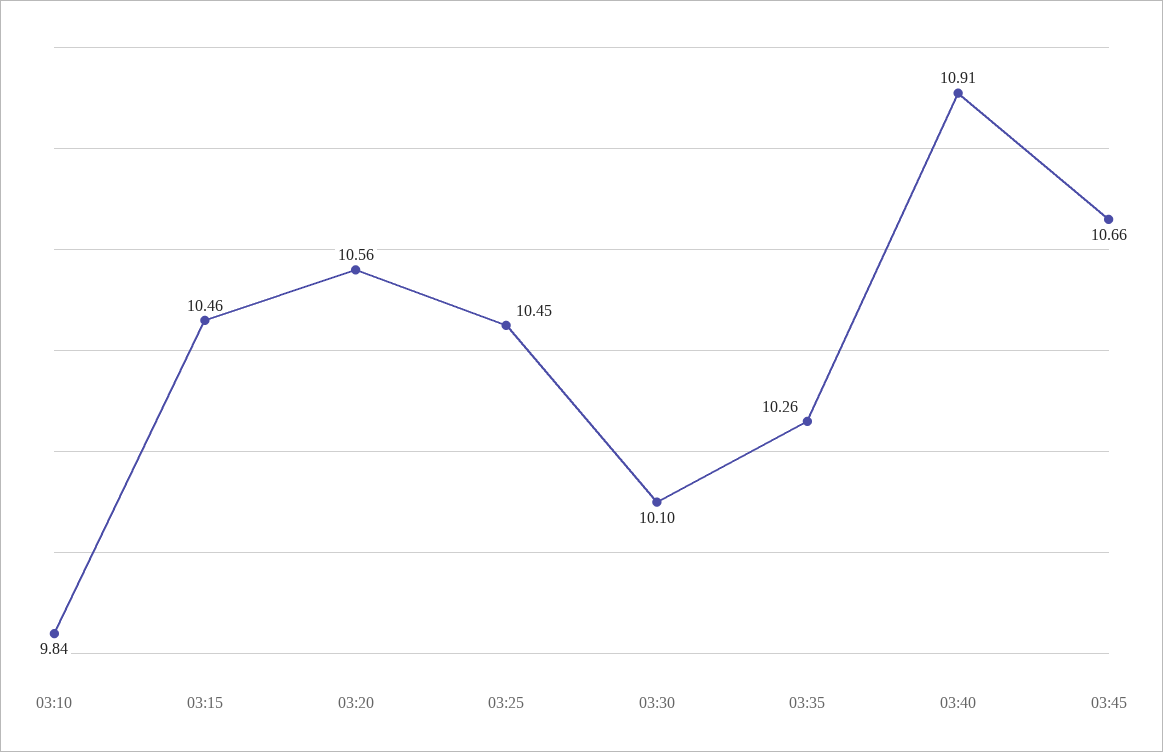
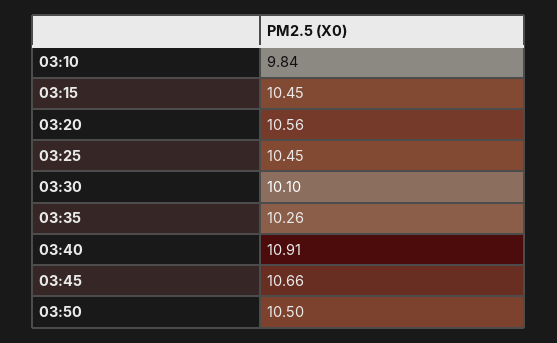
03:15: 10.46 -> 10.45
03:50: none -> 10.5

